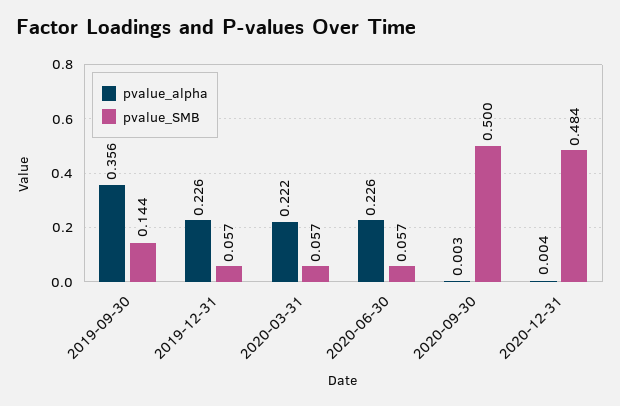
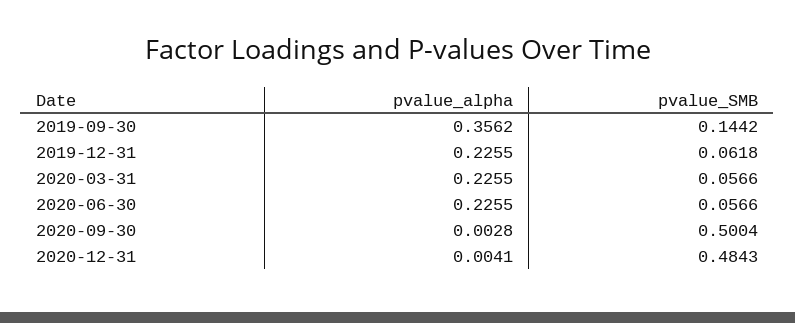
pvalue_SMB, 2019-12-31: 0.057 -> 0.0618
pvalue_alpha, 2020-03-31: 0.222 -> 0.2255

